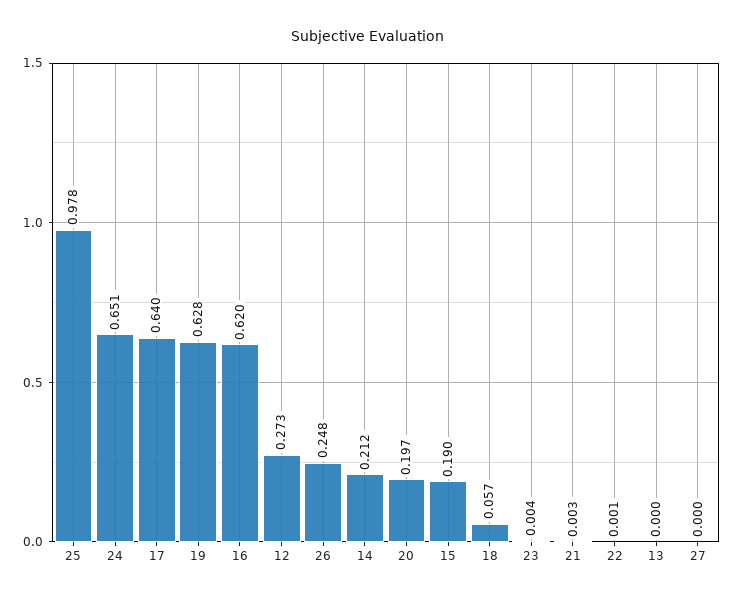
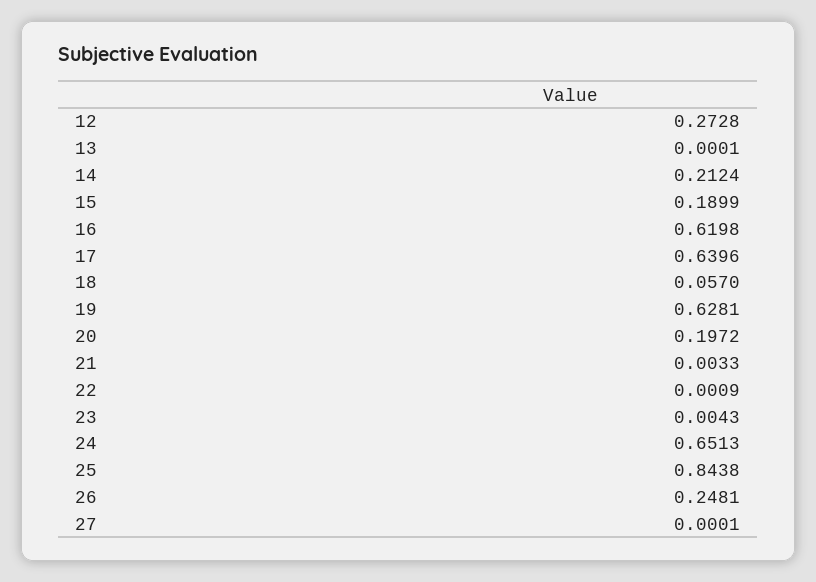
25: 0.978 -> 0.8438

